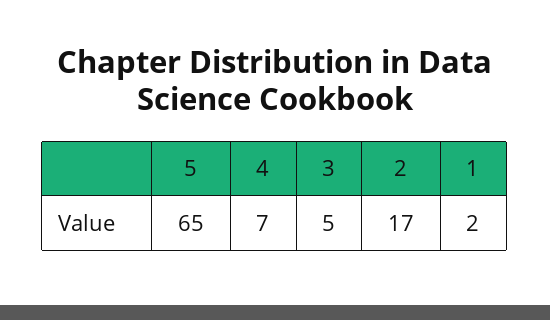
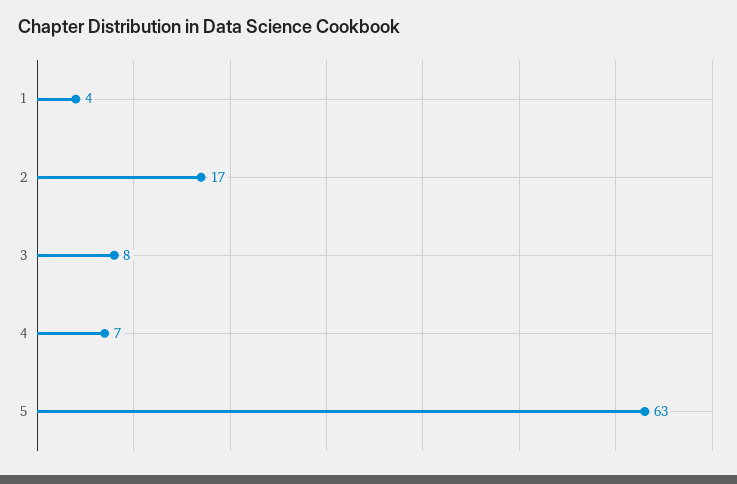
5: 65 -> 63
3: 5 -> 8
1: 2 -> 4

